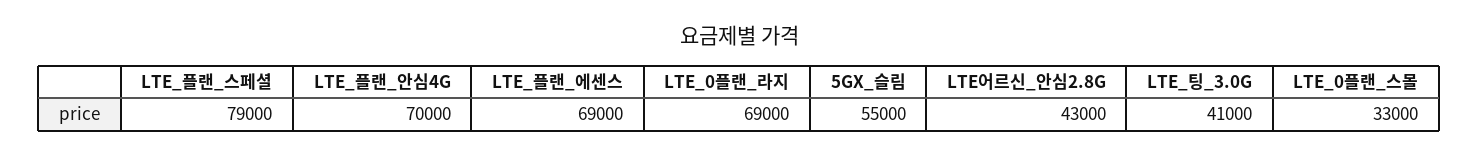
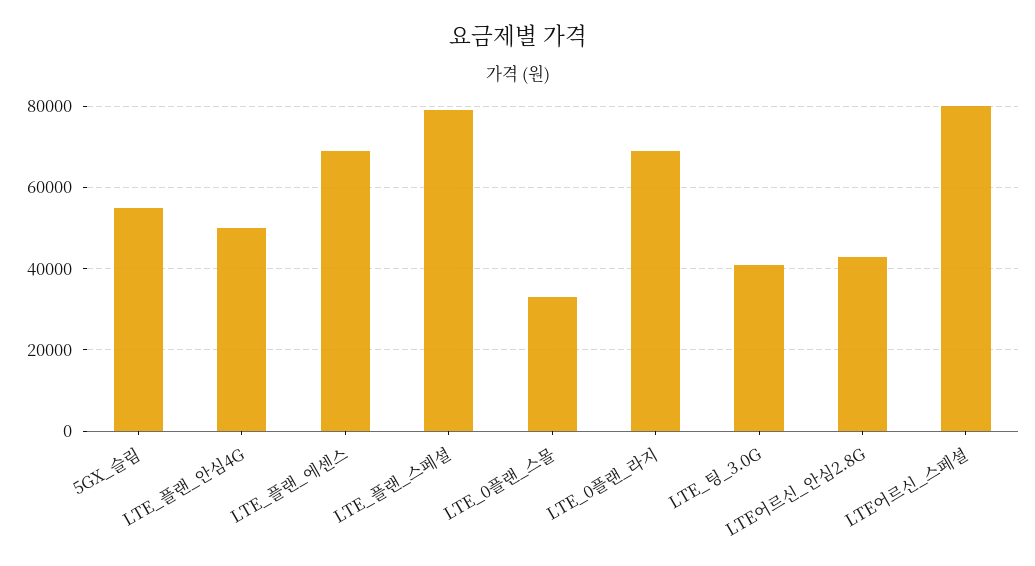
LTE_플랜_안심4G: 70000 -> 50000
LTE어르신_스페셜: none -> 80000

